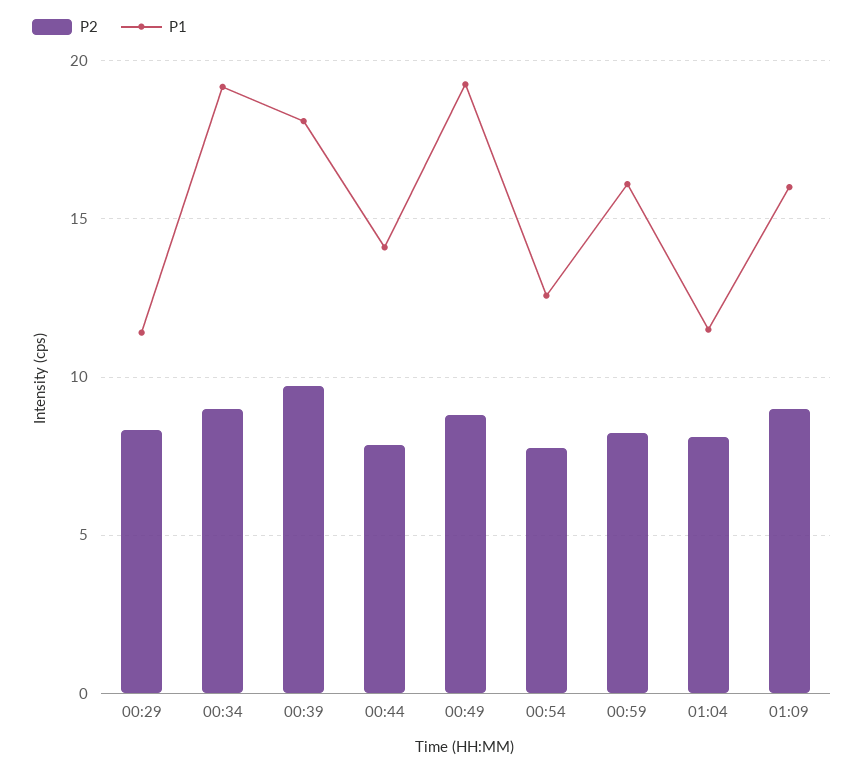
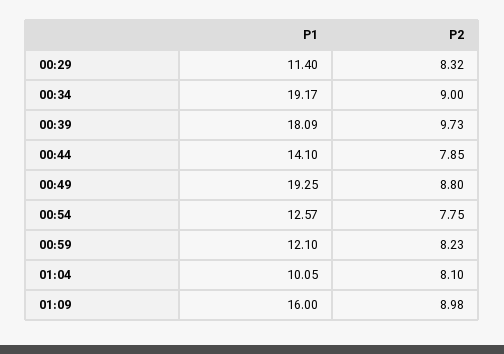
P1, 00:59: 16 -> 12.1
P1, 01:04: 11.5 -> 10.05

